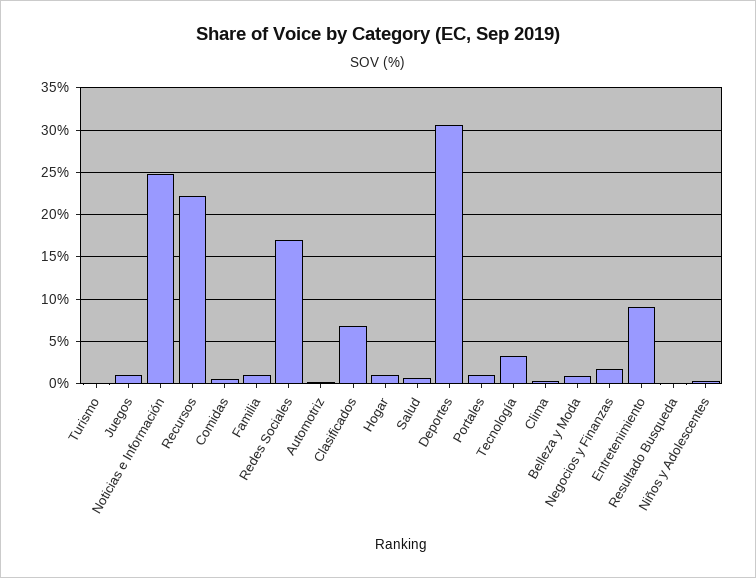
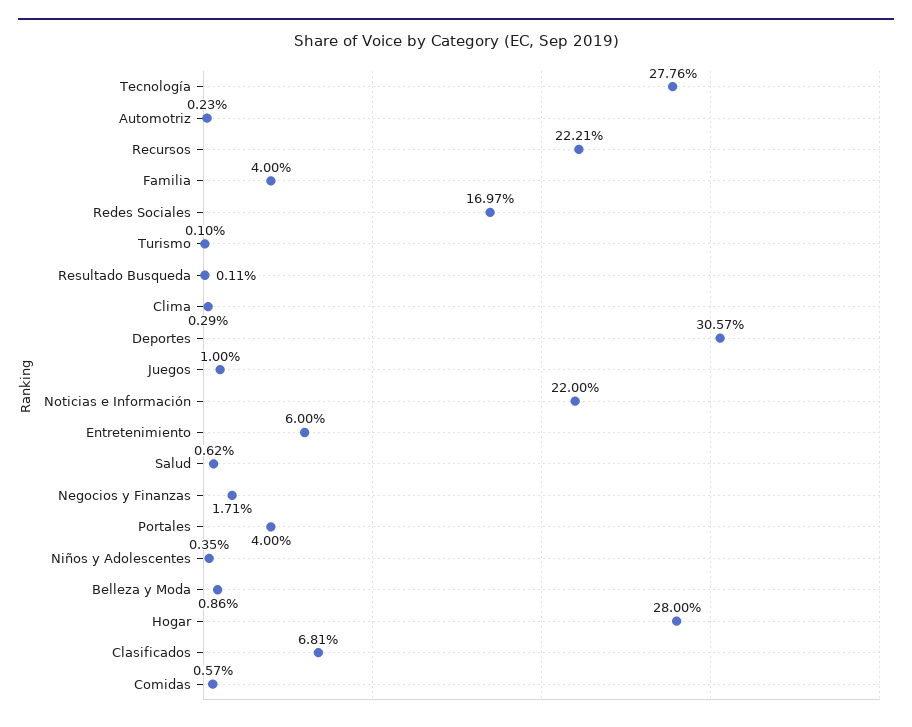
Noticias e Información: 25 -> 22
Familia: 1 -> 4
Hogar: 1 -> 28
Portales: 1 -> 4
Tecnología: 3 -> 27.76
Entretenimiento: 9 -> 6

